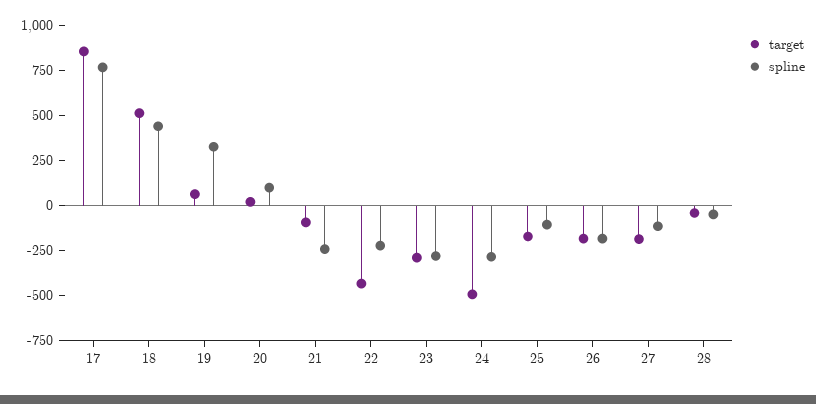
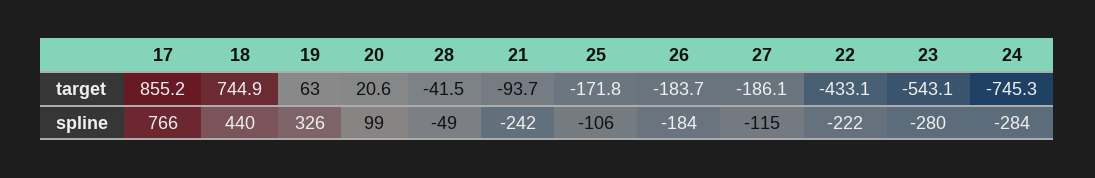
target, 18: 500 -> 744.9
target, 23: -300 -> -543.1
target, 24: -500 -> -745.3

